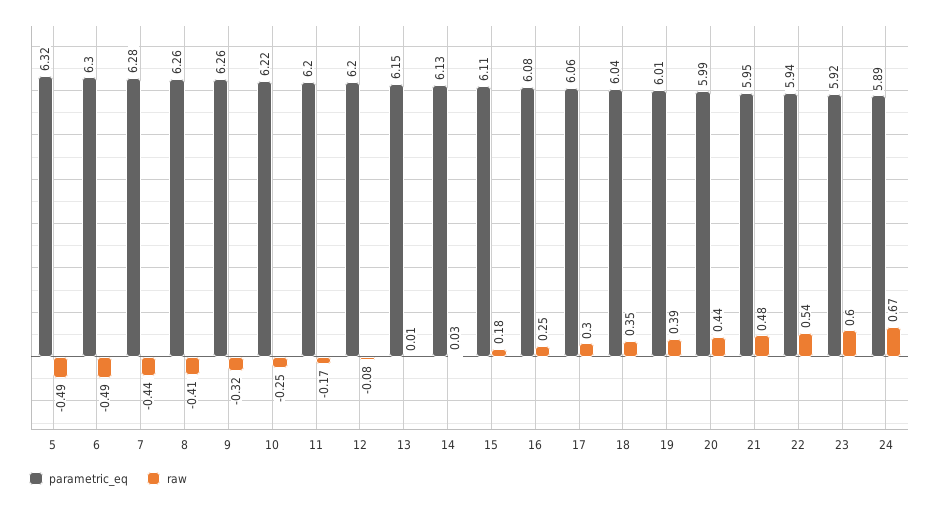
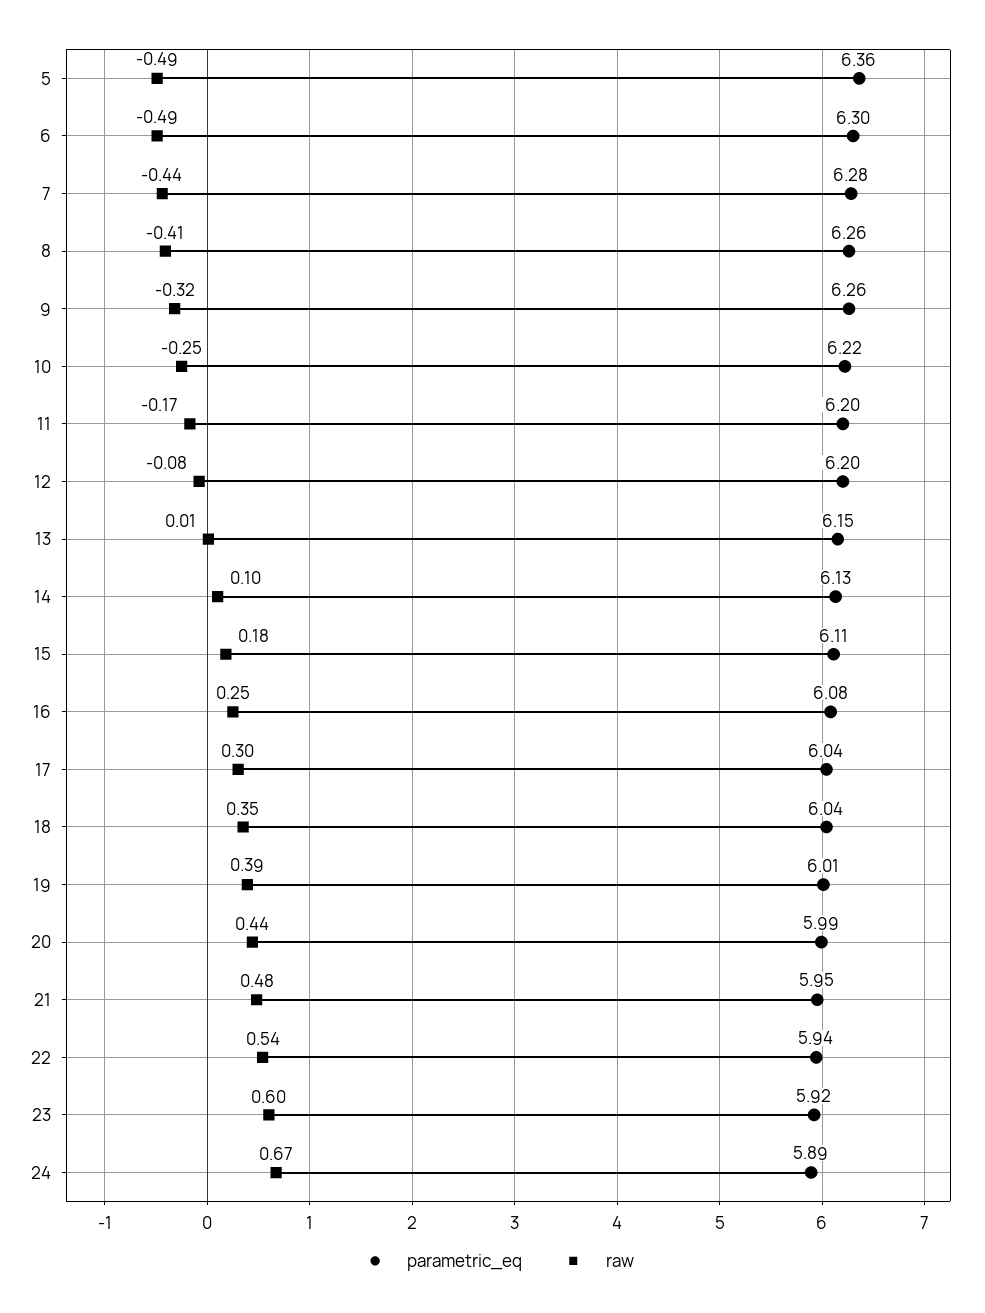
parametric_eq, 5: 6.32 -> 6.36
raw, 14: 0.03 -> 0.1
parametric_eq, 17: 6.06 -> 6.04

